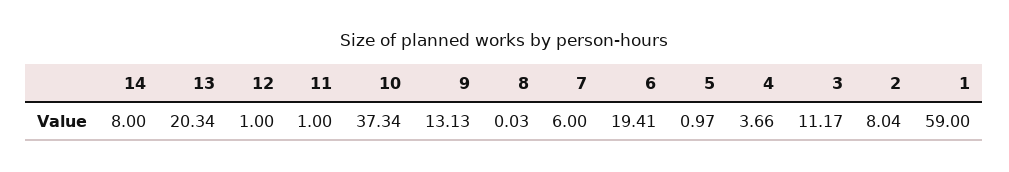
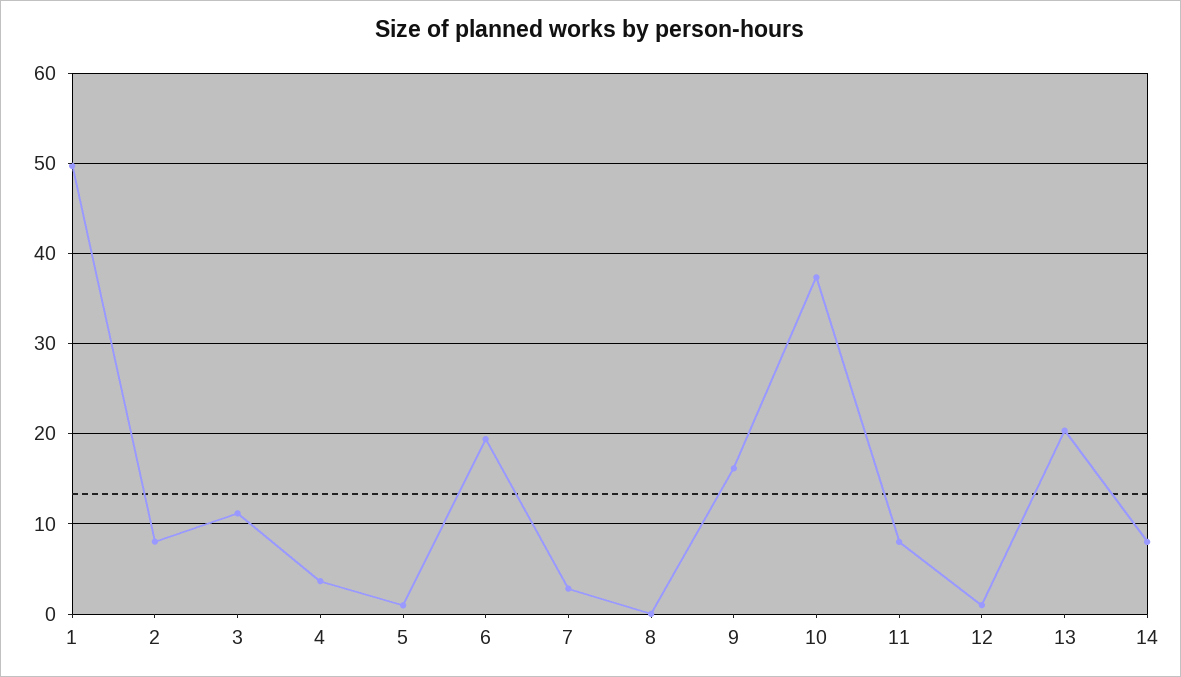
11: 1 -> 8
9: 13.13 -> 16
7: 6 -> 3
1: 59 -> 50

